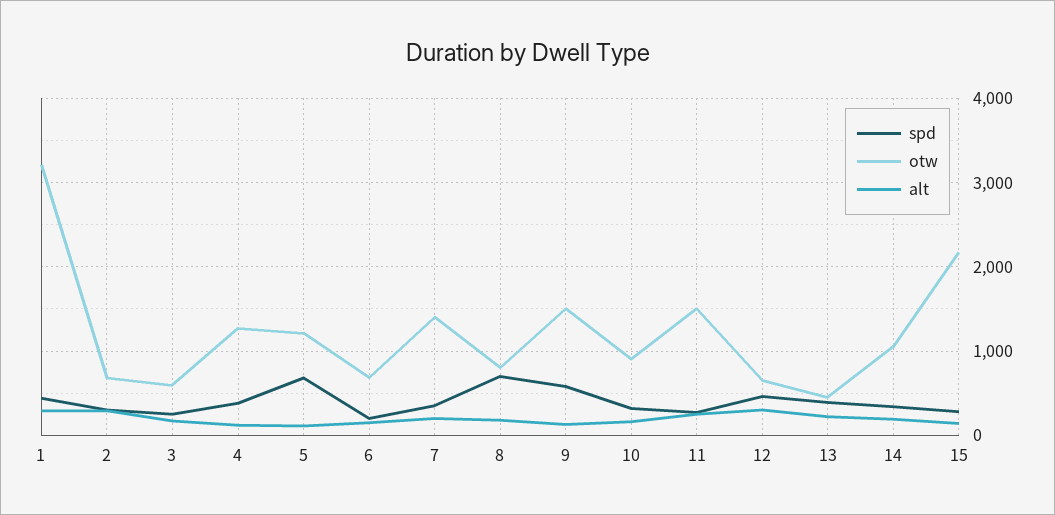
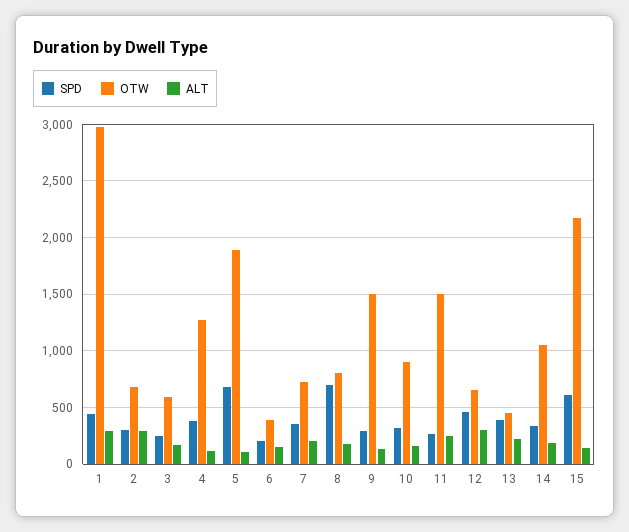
otw, 1: 3200 -> 3000
otw, 5: 1200 -> 1900
otw, 6: 700 -> 400
otw, 7: 1400 -> 700
spd, 9: 600 -> 300
spd, 15: 300 -> 600

